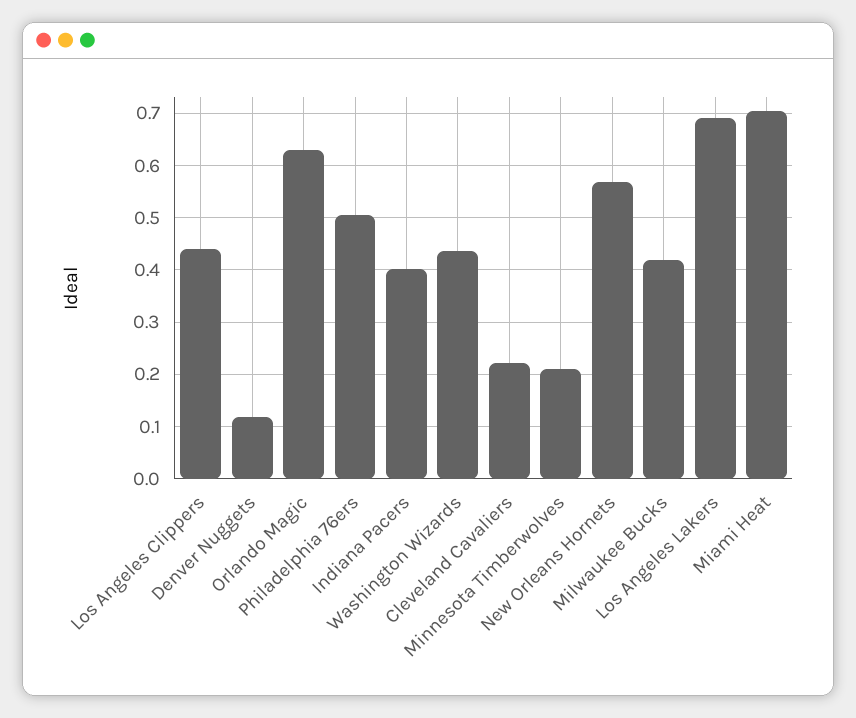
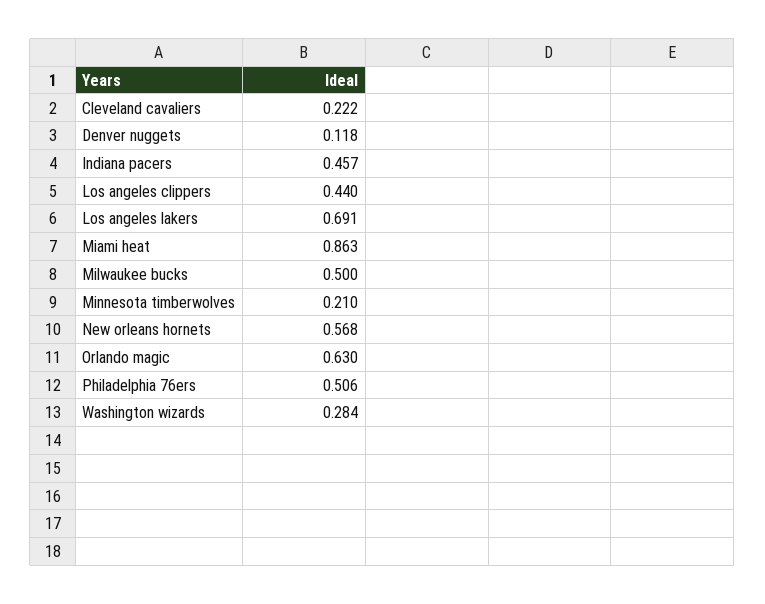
Indiana Pacers: 0.4 -> 0.457
Washington Wizards: 0.44 -> 0.284
Milwaukee Bucks: 0.42 -> 0.5
Miami Heat: 0.7 -> 0.863

